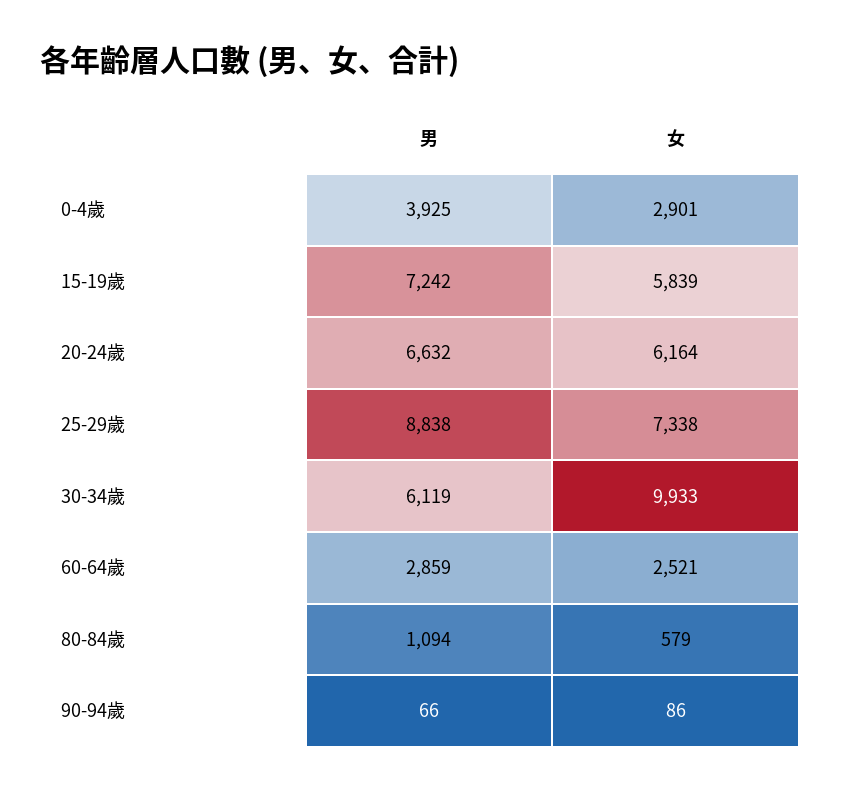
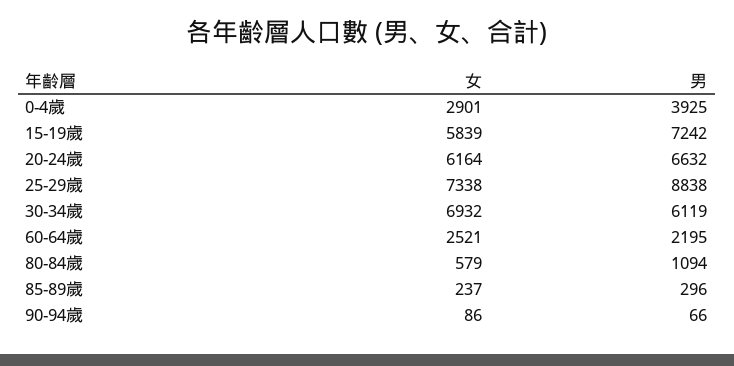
女, 30-34歲: 9933 -> 6932
男, 60-64歲: 2859 -> 2195
女, 85-89歲: none -> 237
男, 85-89歲: none -> 296

